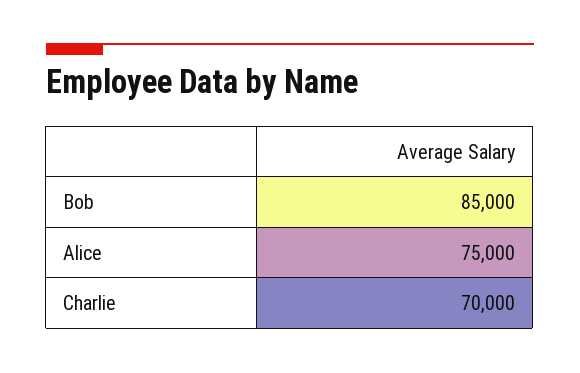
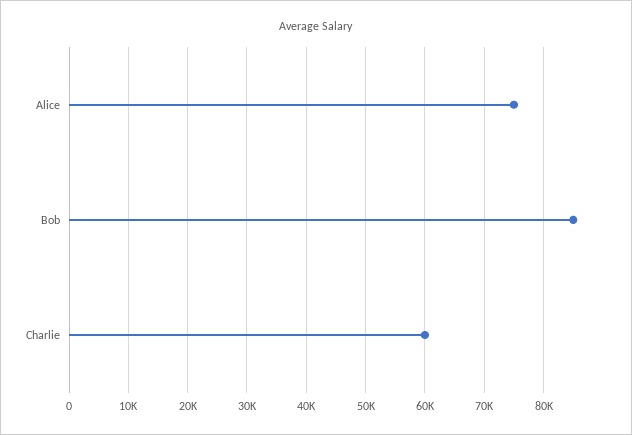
Charlie: 70000 -> 60000

